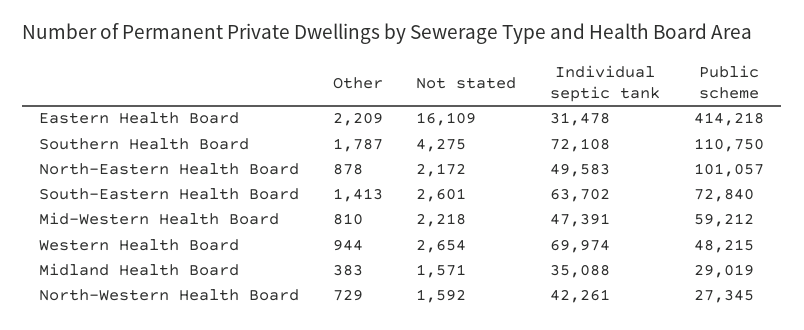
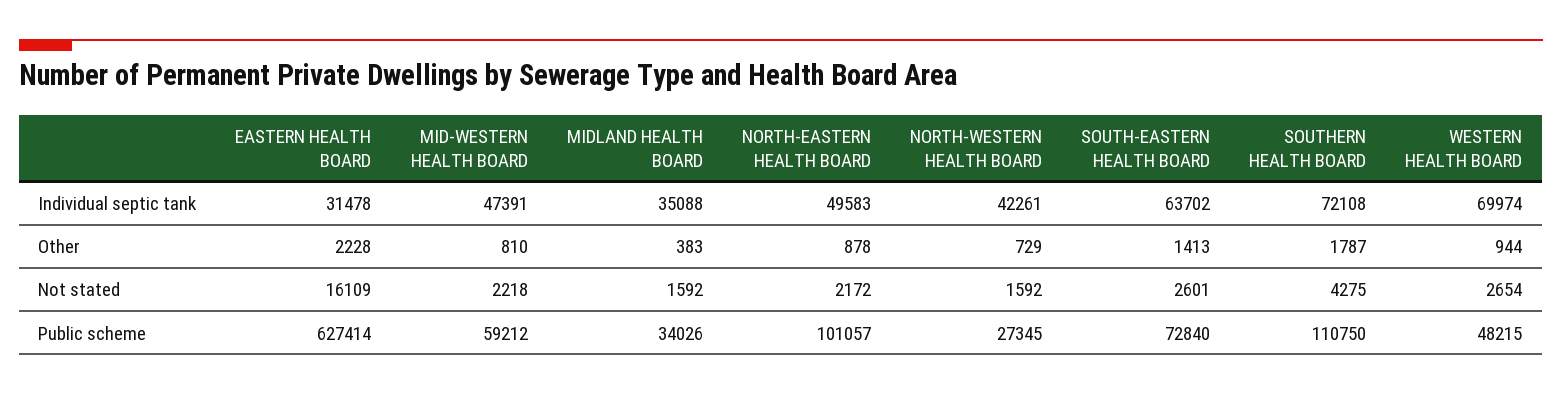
Other, Eastern Health Board: 2209 -> 2228
Public scheme, Eastern Health Board: 414218 -> 627414
Not stated, Midland Health Board: 1571 -> 1592
Public scheme, Midland Health Board: 29019 -> 34026

